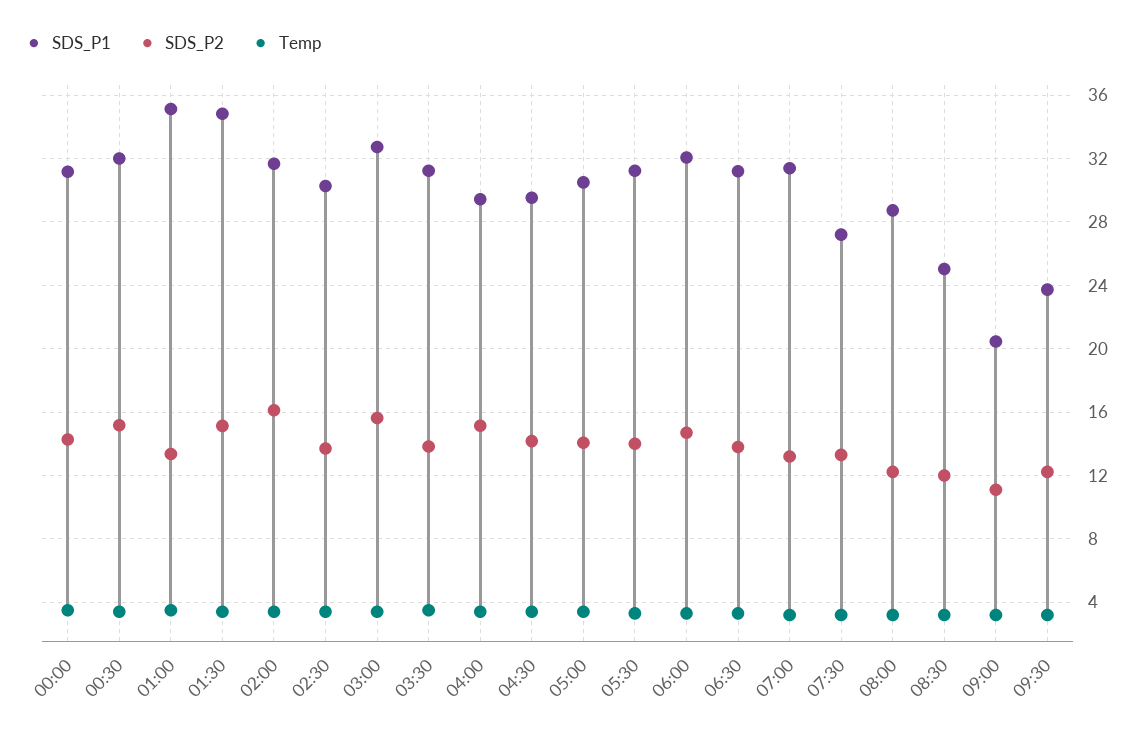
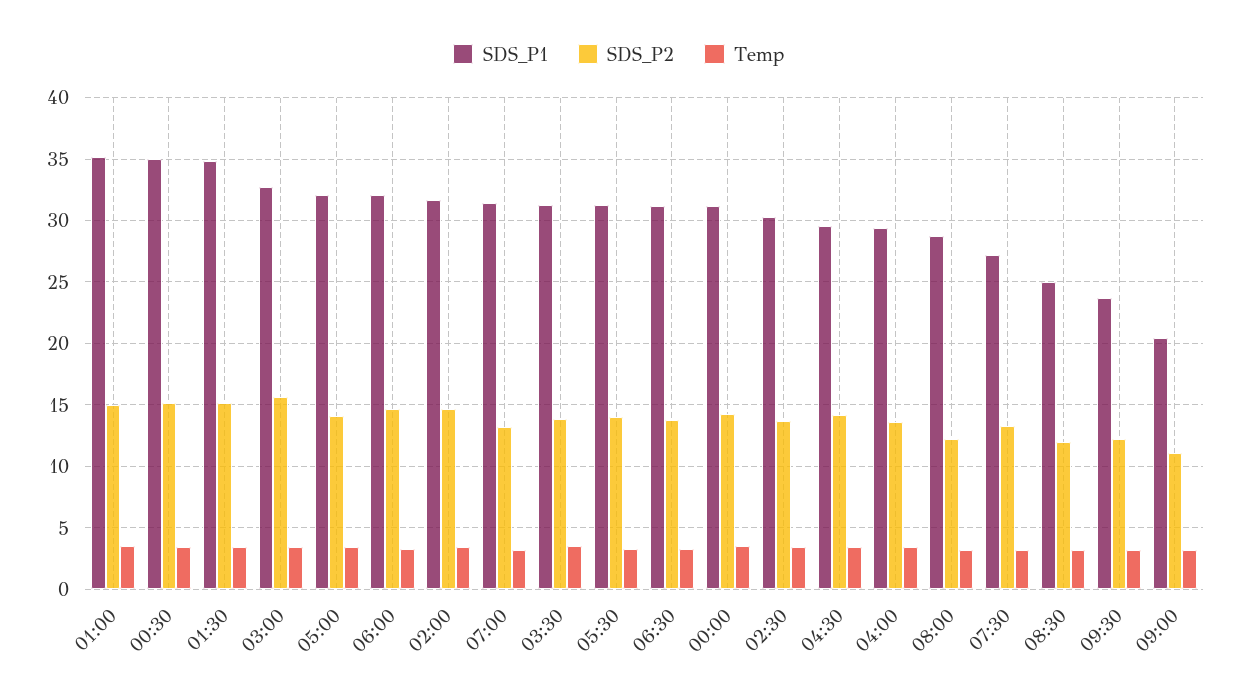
SDS_P1, 00:30: 32 -> 35
SDS_P2, 01:00: 13.5 -> 15
SDS_P2, 02:00: 16 -> 14.5
SDS_P2, 04:00: 15 -> 13.5
SDS_P1, 05:00: 30.5 -> 32

